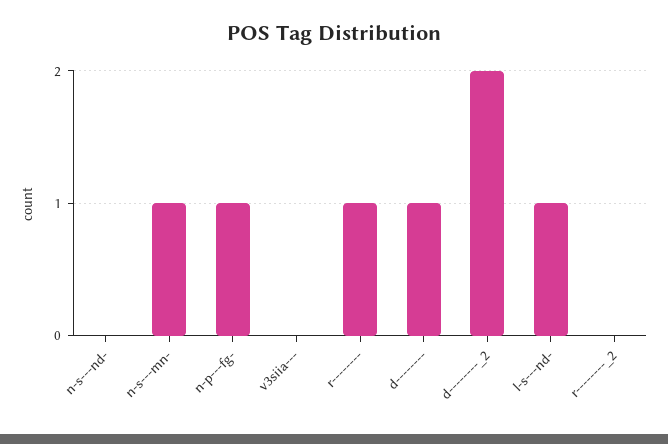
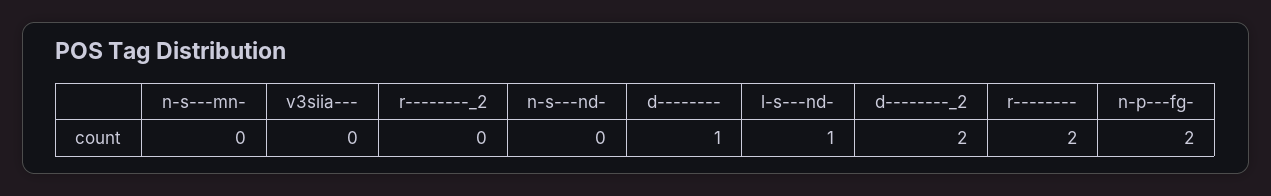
n-s---mn-: 1 -> 0
n-p---fg-: 1 -> 2
r--------: 1 -> 2

